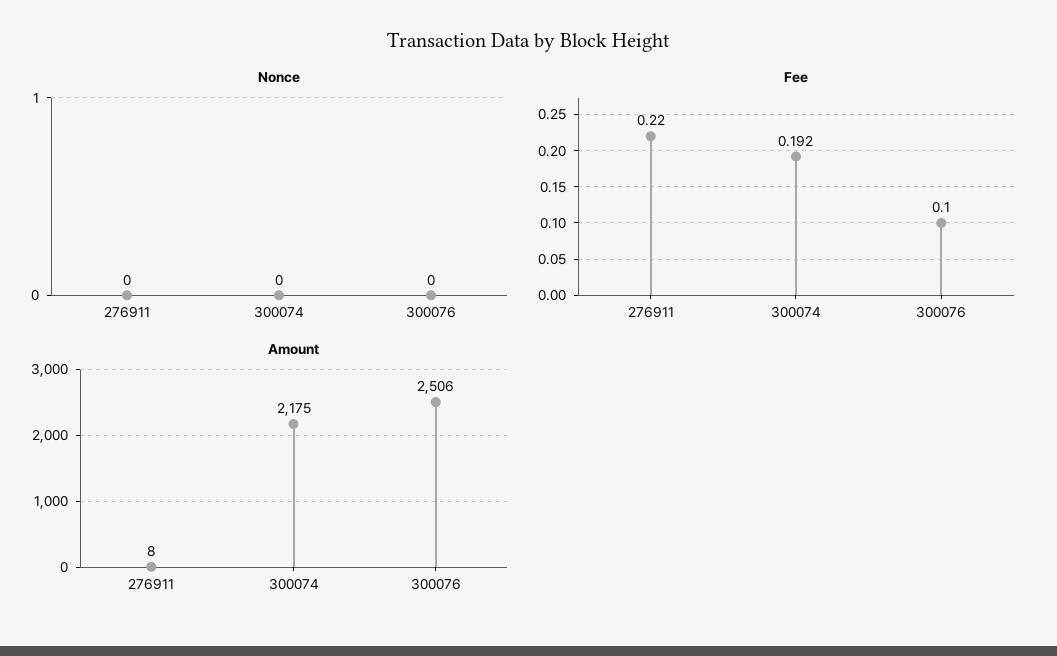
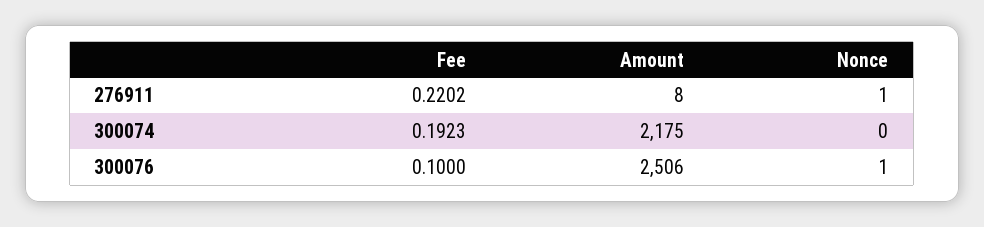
Nonce, 276911: 0 -> 1
Nonce, 300076: 0 -> 1

